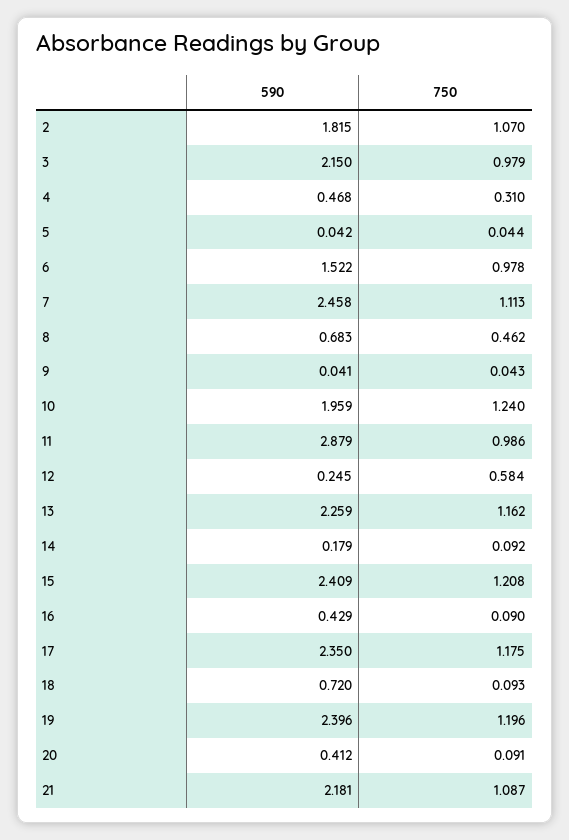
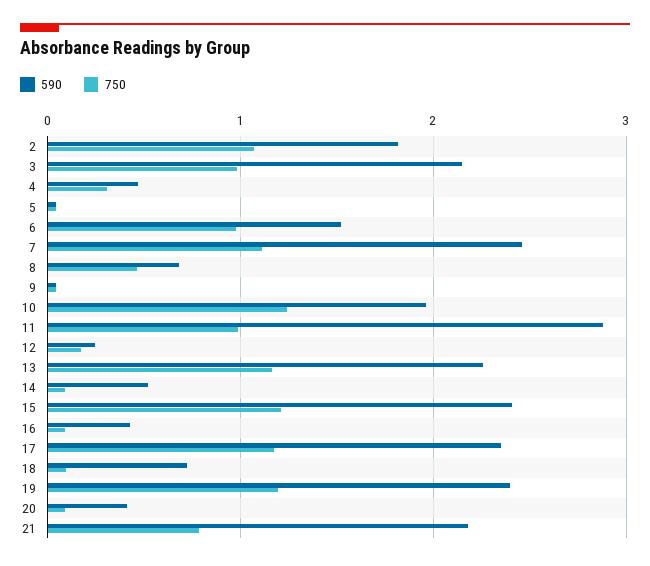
750, 12: 0.584 -> 0.2
590, 14: 0.179 -> 0.5
750, 21: 1.087 -> 0.8

